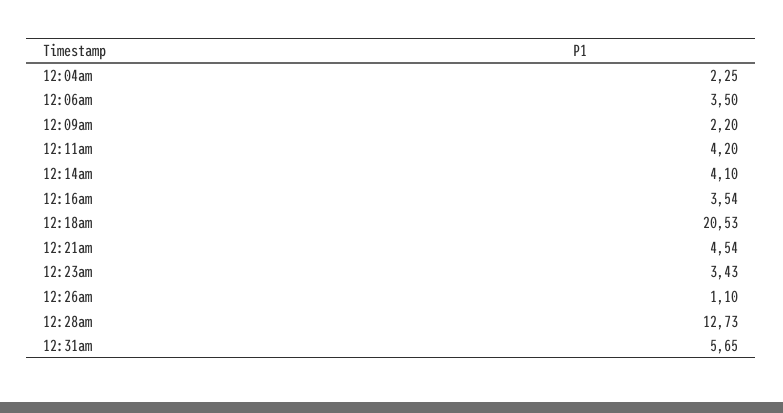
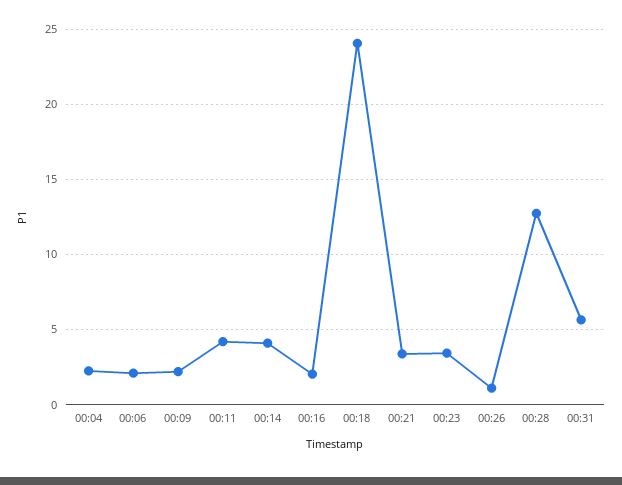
12:06am: 3.5 -> 2
12:16am: 3.54 -> 2
12:18am: 20.53 -> 24
12:21am: 4.54 -> 3.5

